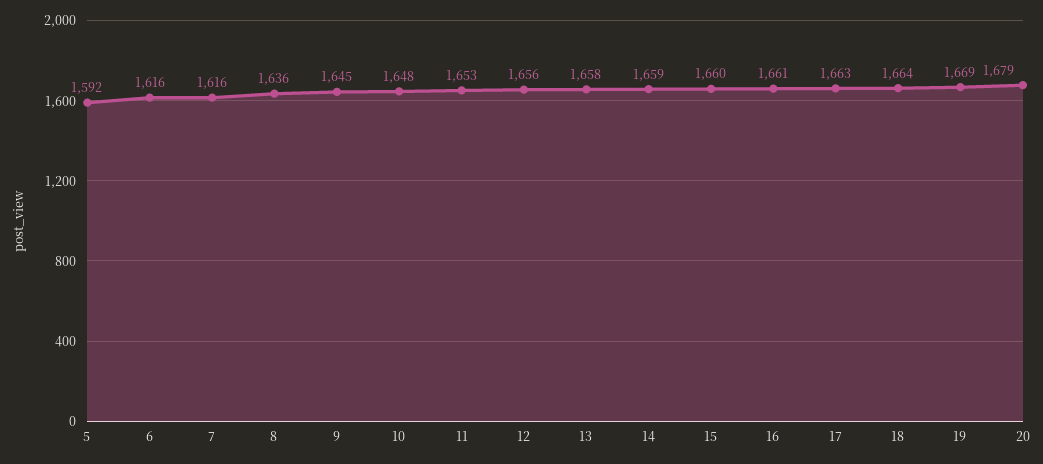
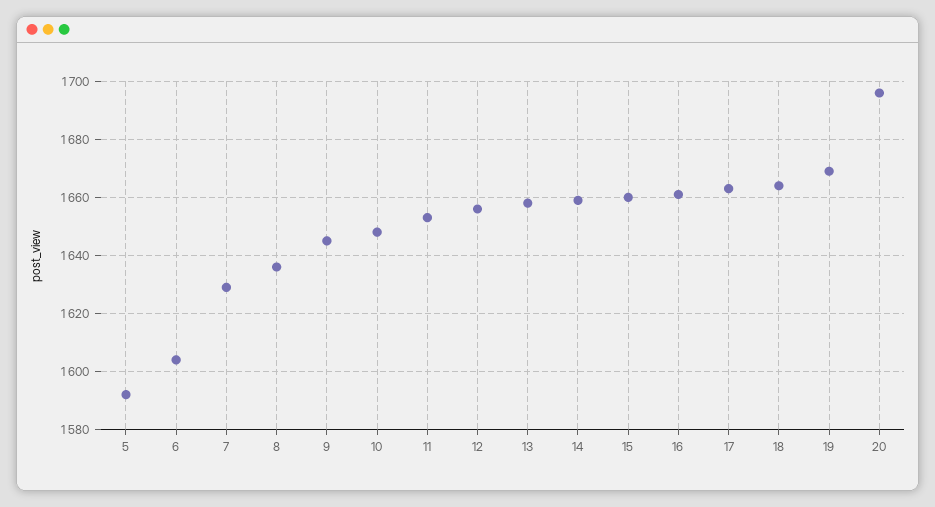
6: 1616 -> 1605
7: 1616 -> 1630
20: 1679 -> 1695

